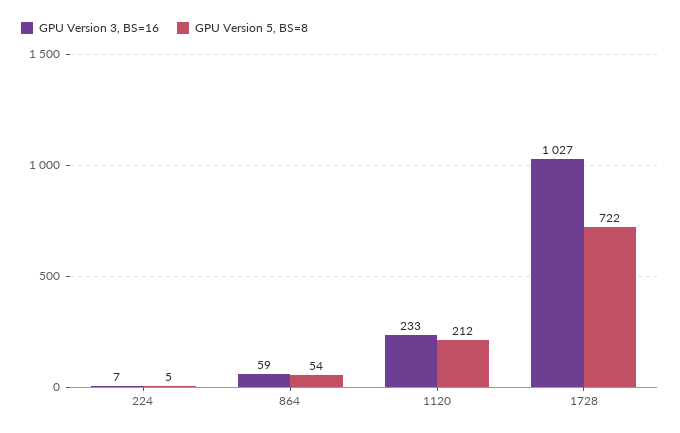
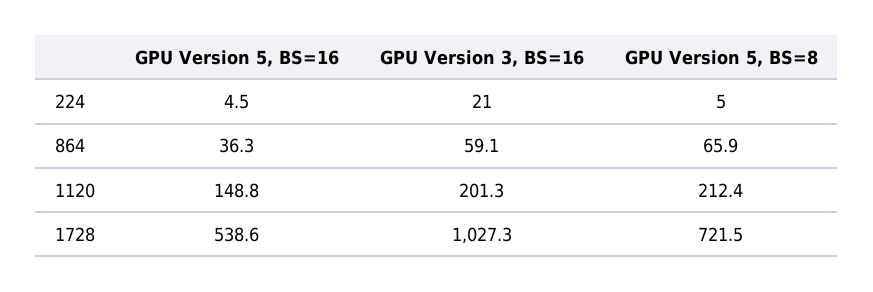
GPU Version 3, BS=16, 224: 7 -> 21
GPU Version 5, BS=8, 864: 54 -> 65.9
GPU Version 3, BS=16, 1120: 233 -> 201.3
GPU Version 5, BS=16, 224: none -> 4.5
GPU Version 5, BS=16, 864: none -> 36.3
GPU Version 5, BS=16, 1120: none -> 148.8
GPU Version 5, BS=16, 1728: none -> 538.6

